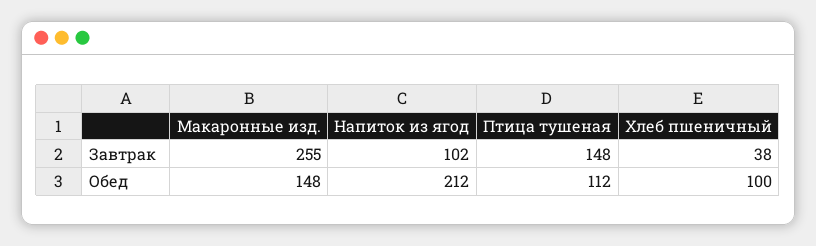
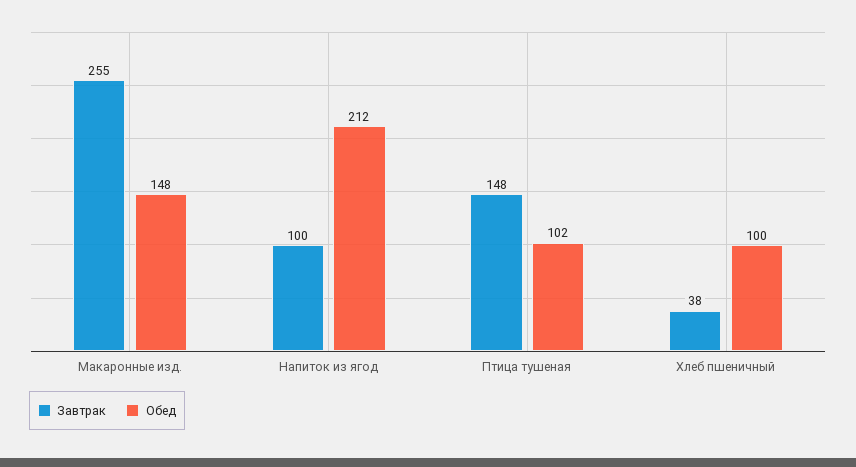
Завтрак, Напиток из ягод: 102 -> 100
Обед, Птица тушеная: 112 -> 102

